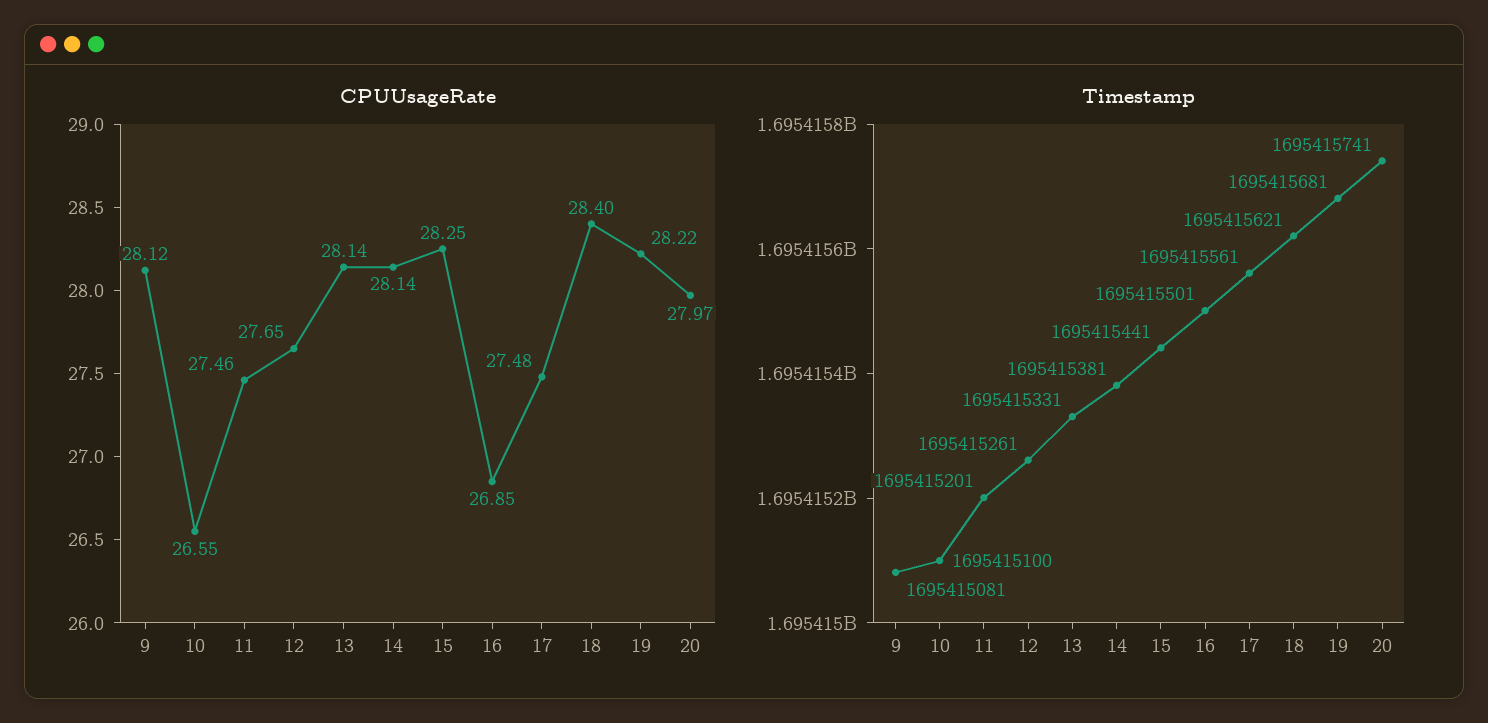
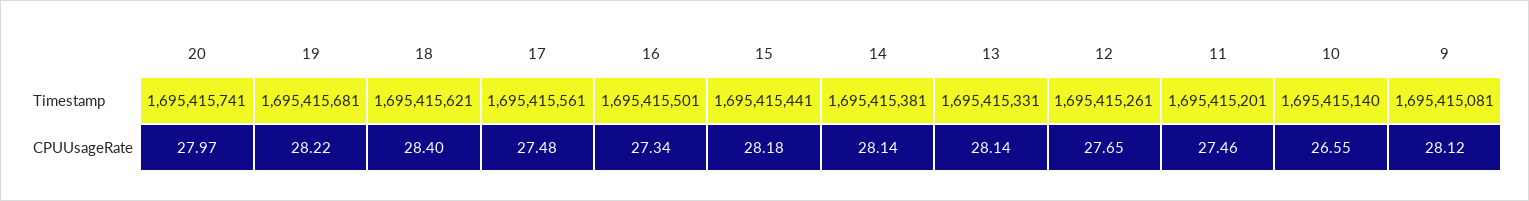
CPUUsageRate, 15: 28.25 -> 28.18
CPUUsageRate, 16: 26.85 -> 27.34
Timestamp, 10: 1695415100 -> 1695415140

